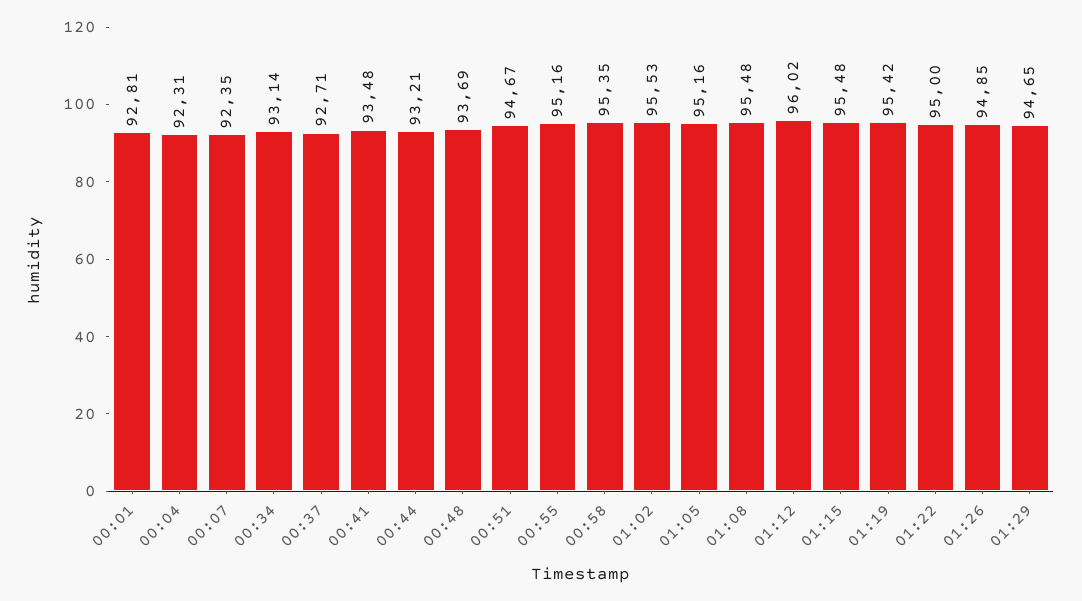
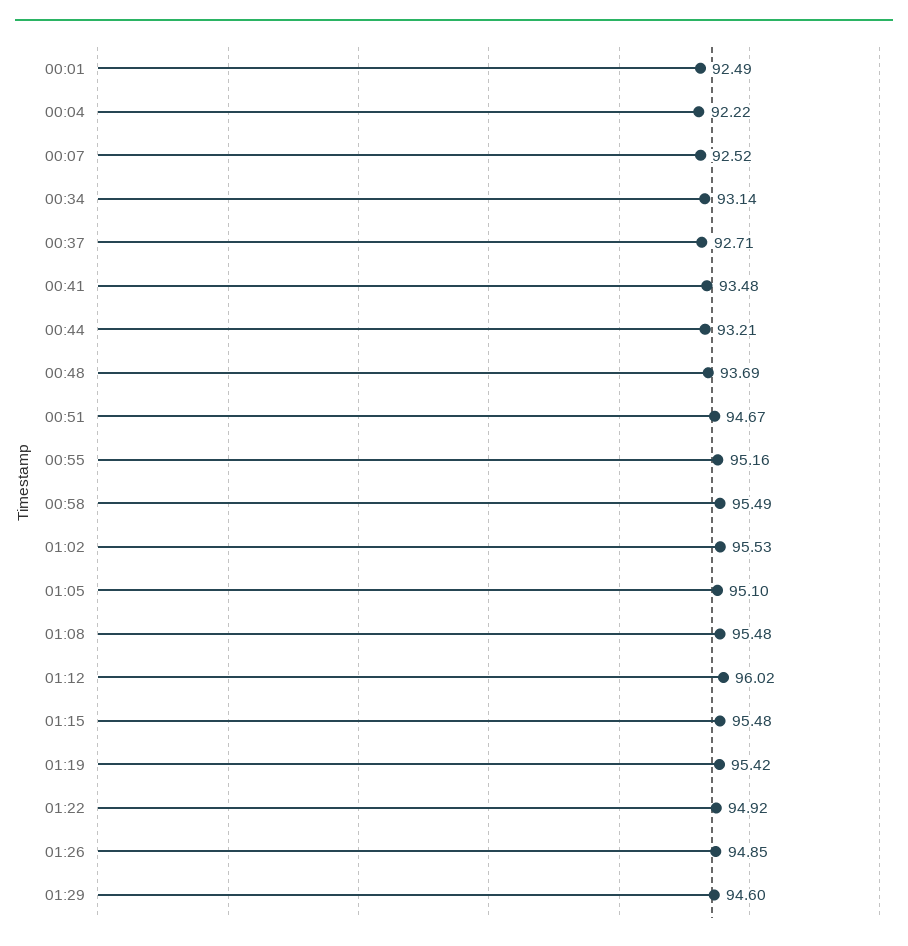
00:01: 92.81 -> 92.49
00:04: 92.31 -> 92.22
00:07: 92.35 -> 92.52
00:58: 95.35 -> 95.49
01:05: 95.16 -> 95.1
01:22: 95 -> 94.92
01:29: 94.65 -> 94.6

